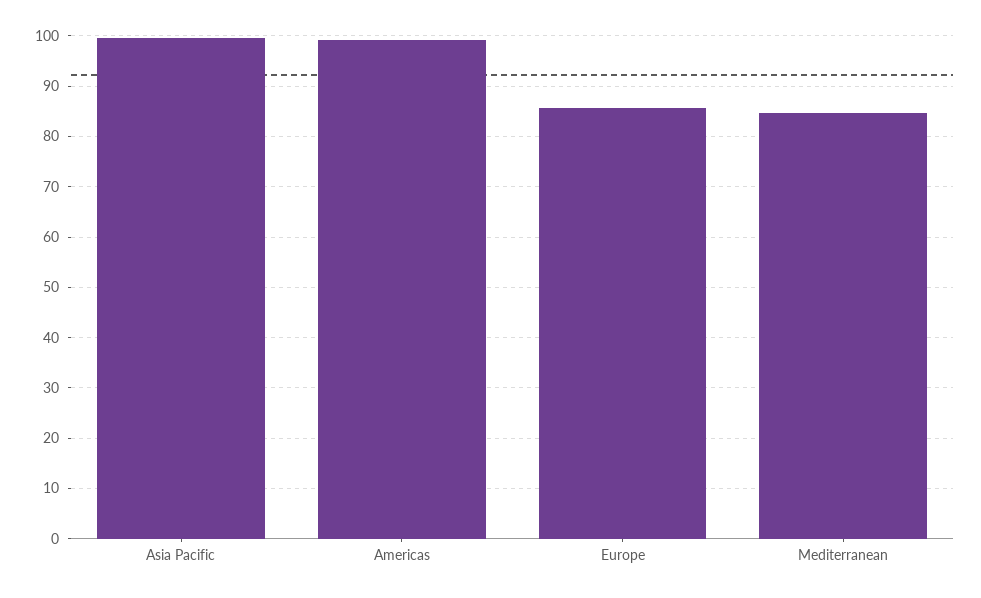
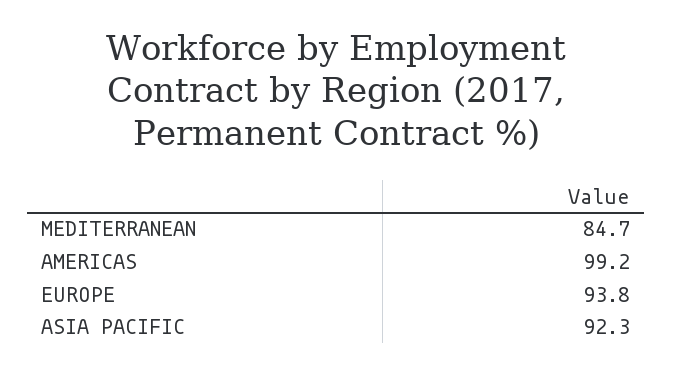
Asia Pacific: 100 -> 92.3
Europe: 86 -> 93.8

